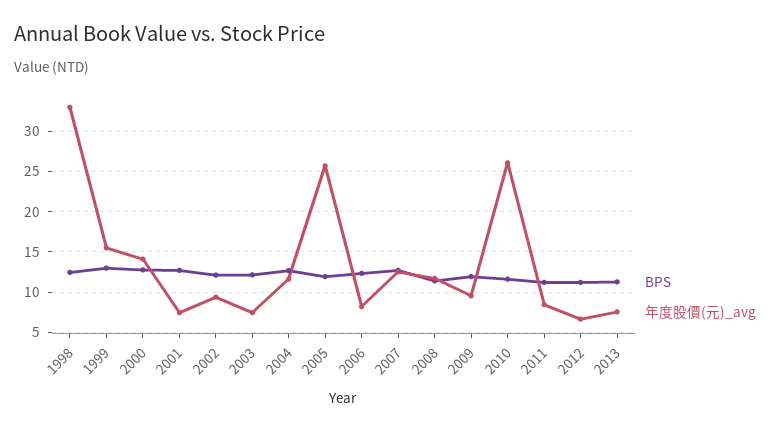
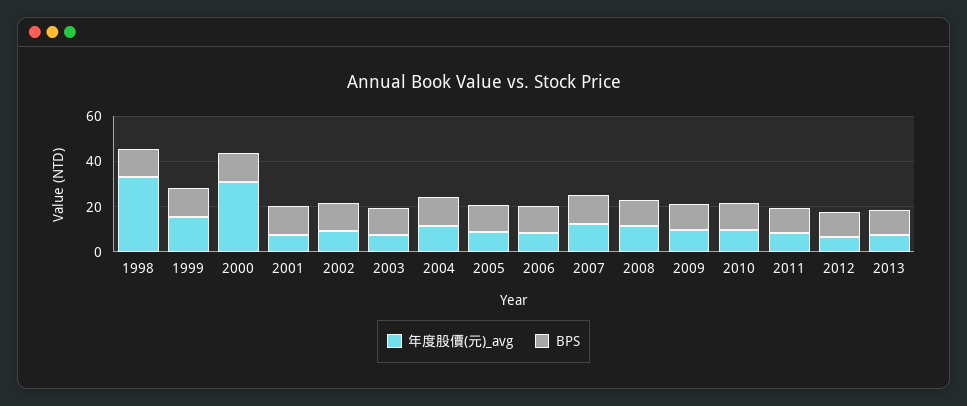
年度股價(元)_avg, 2000: 14 -> 30
年度股價(元)_avg, 2005: 26 -> 10
年度股價(元)_avg, 2010: 26 -> 10

